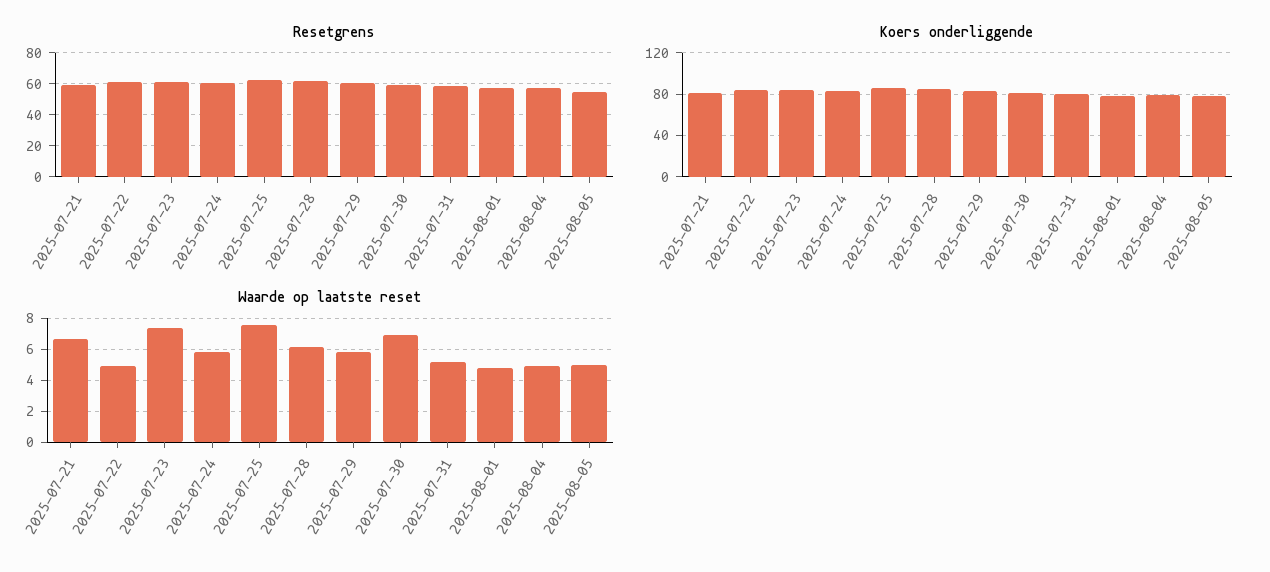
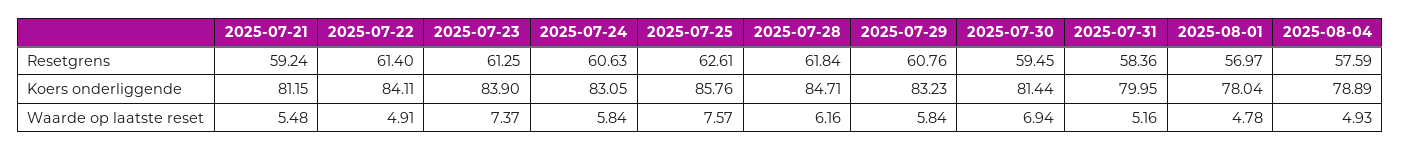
Resetgrens, 2025-08-05: 55 -> none
Koers onderliggende, 2025-08-05: 80 -> none
Waarde op laatste reset, 2025-07-21: 6.5 -> 5.48
Waarde op laatste reset, 2025-08-05: 5 -> none

